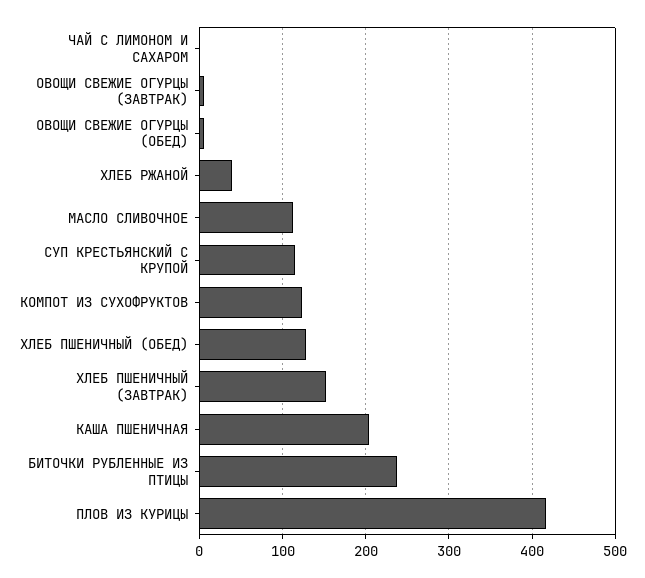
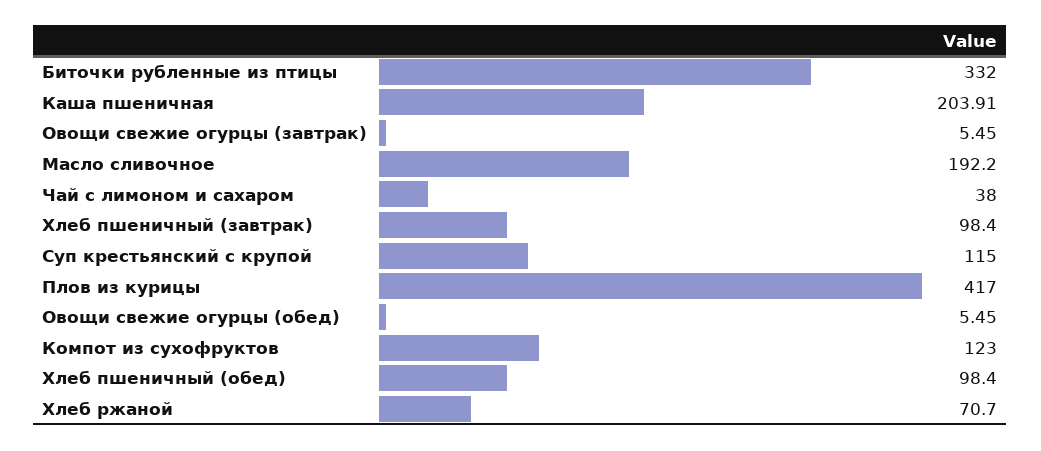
ЧАЙ С ЛИМОНОМ И САХАРОМ: 0 -> 38
ХЛЕБ РЖАНОЙ: 40 -> 70.7
МАСЛО СЛИВОЧНОЕ: 110 -> 192.2
ХЛЕБ ПШЕНИЧНЫЙ (ОБЕД): 130 -> 98.4
ХЛЕБ ПШЕНИЧНЫЙ (ЗАВТРАК): 150 -> 98.4
БИТОЧКИ РУБЛЕННЫЕ ИЗ ПТИЦЫ: 240 -> 332

